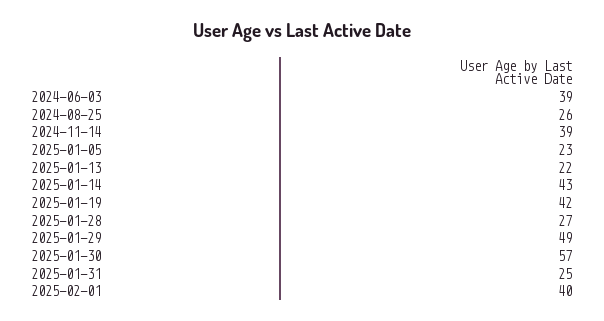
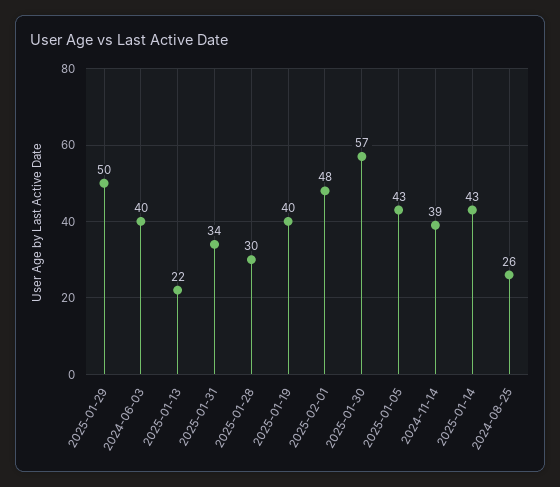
2024-06-03: 39 -> 40
2025-01-05: 23 -> 43
2025-01-19: 42 -> 40
2025-01-28: 27 -> 30
2025-01-29: 49 -> 50
2025-01-31: 25 -> 34
2025-02-01: 40 -> 48

